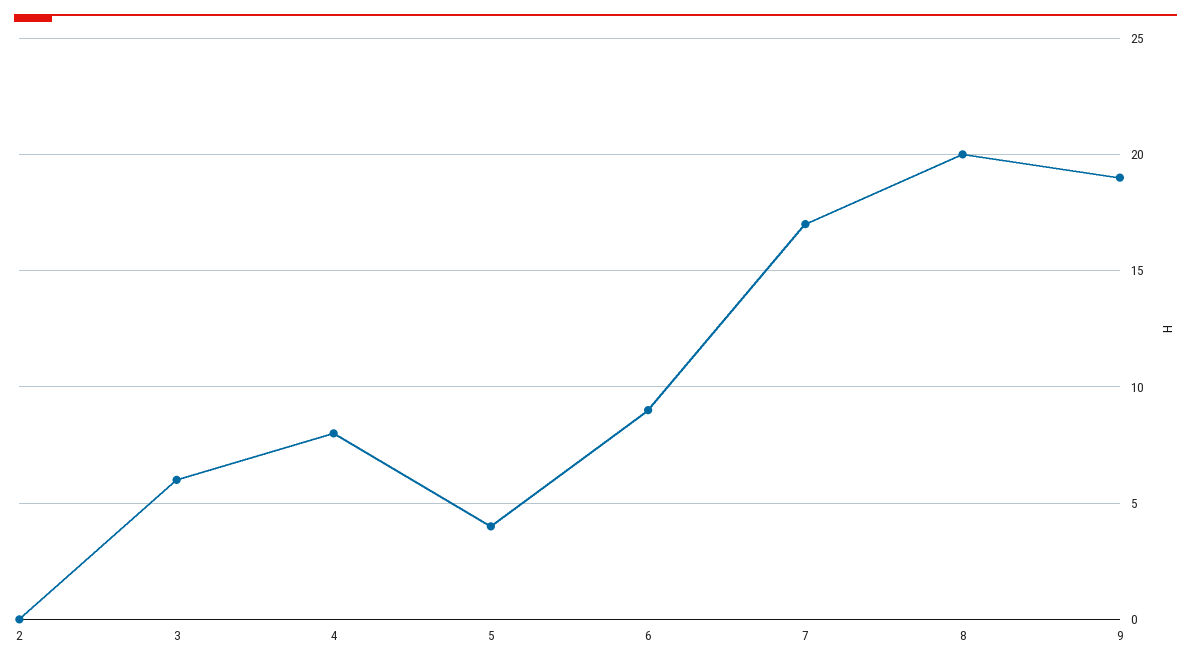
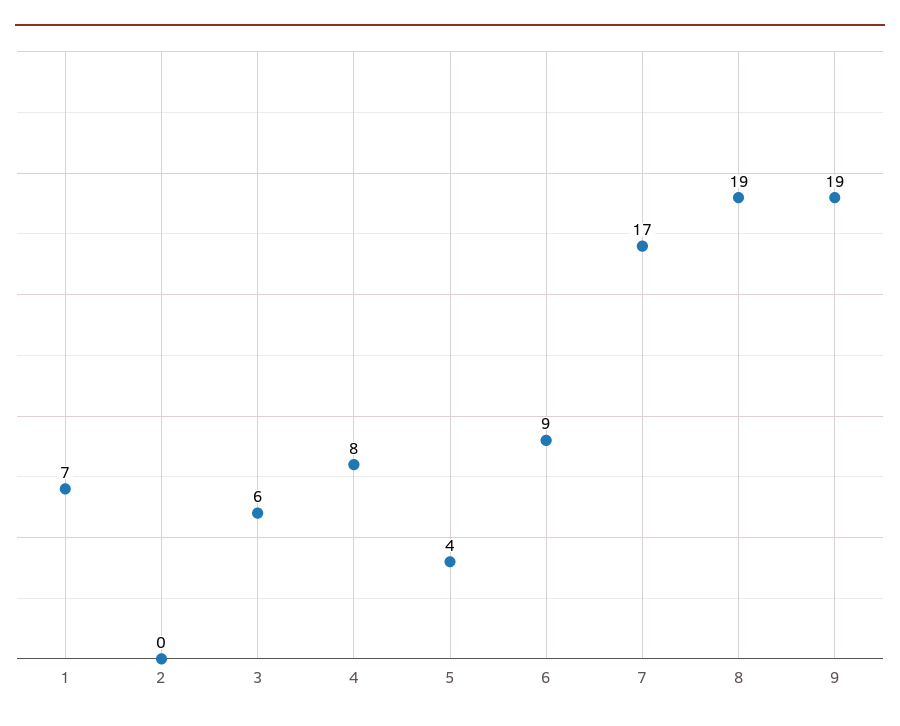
8: 20 -> 19
1: none -> 7

